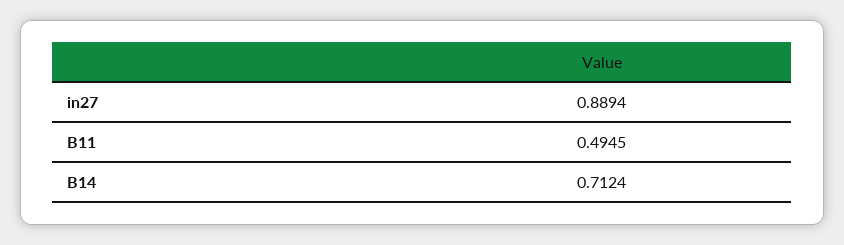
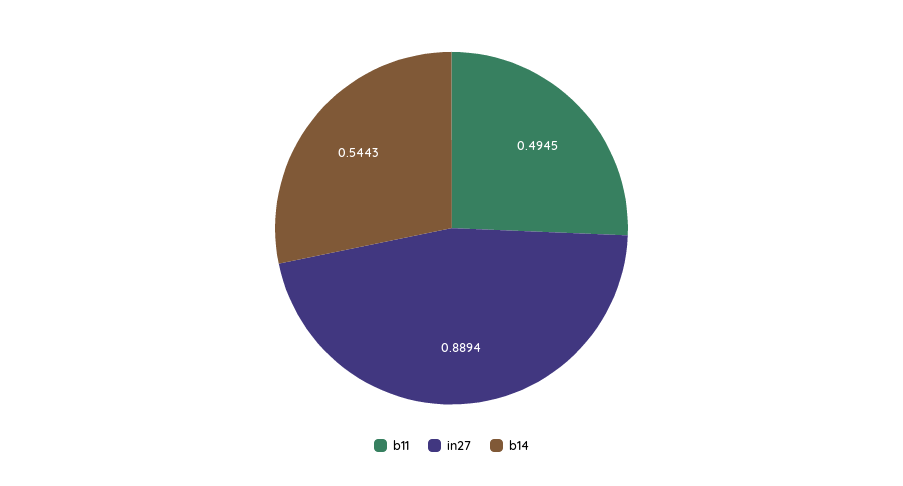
B14: 0.7124 -> 0.5443

